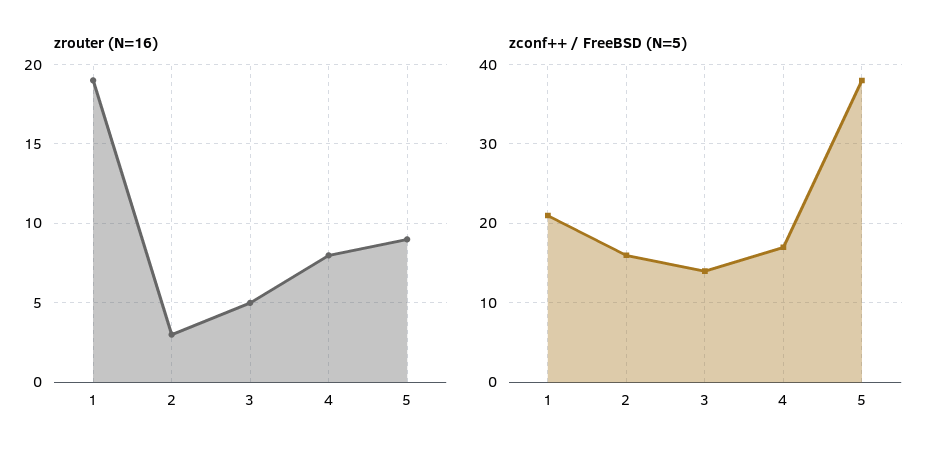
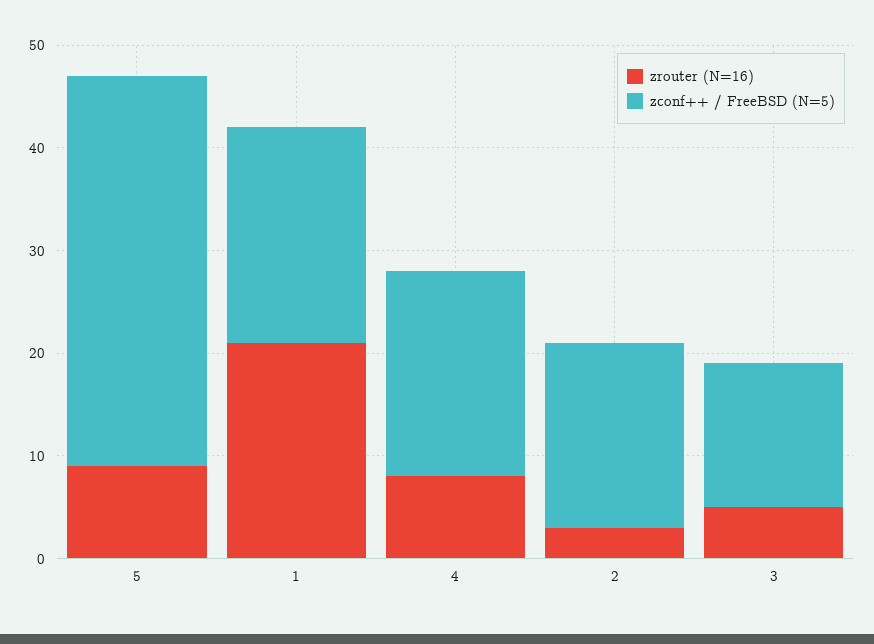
zrouter (N=16), 1: 19 -> 21
zconf++ / FreeBSD (N=5), 2: 16 -> 18
zconf++ / FreeBSD (N=5), 4: 17 -> 20

